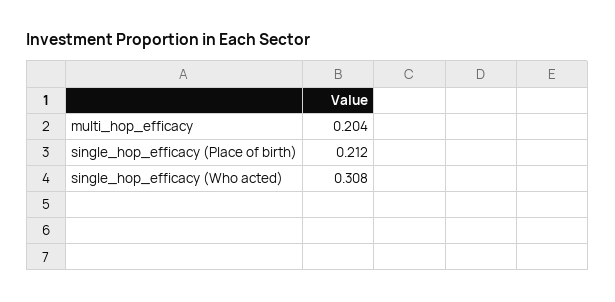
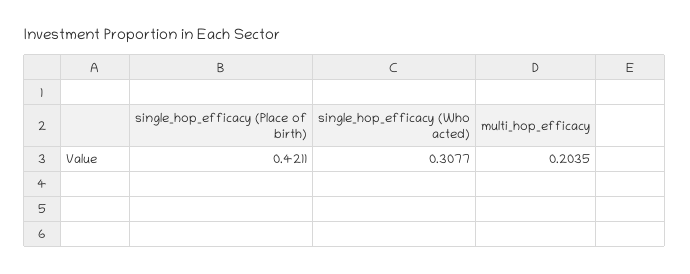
single_hop_efficacy (Place of birth): 0.212 -> 0.4211

